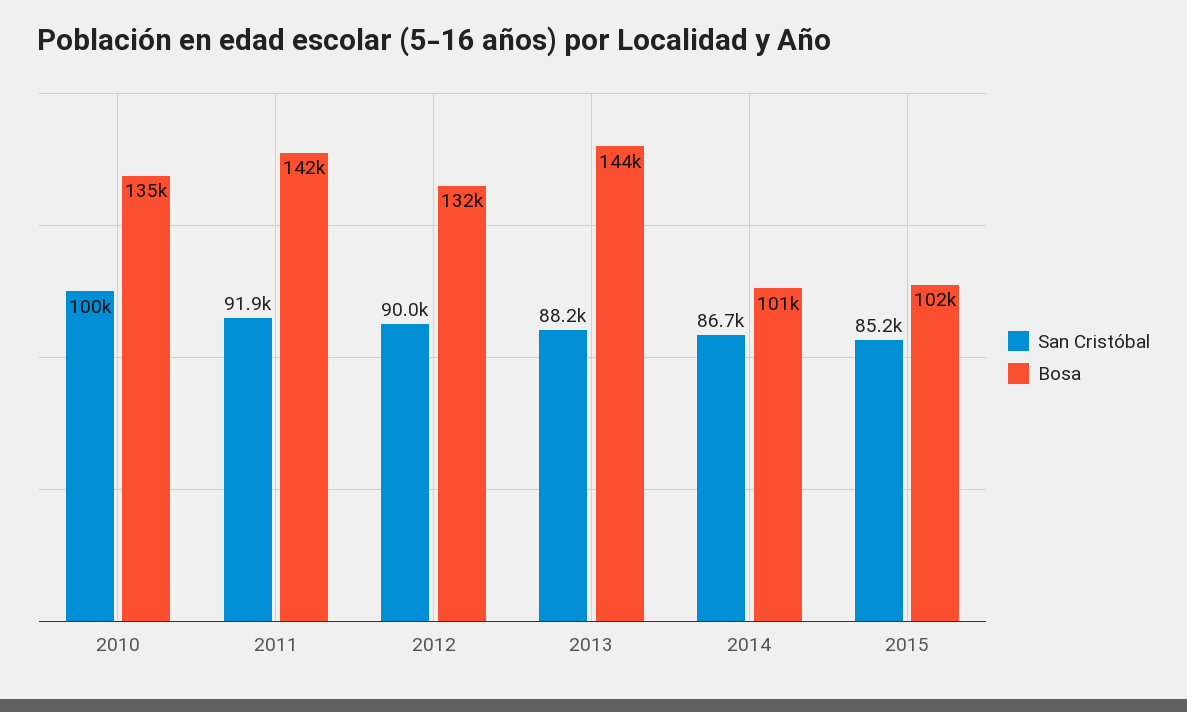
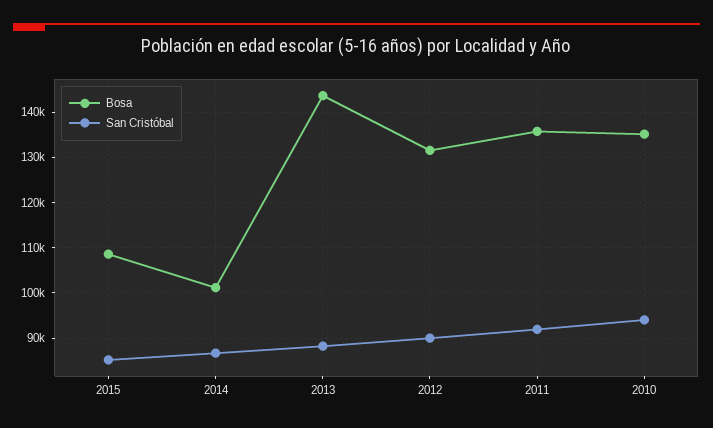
San Cristóbal, 2010: 100000 -> 94000
Bosa, 2011: 142000 -> 136000
Bosa, 2015: 102000 -> 108000

